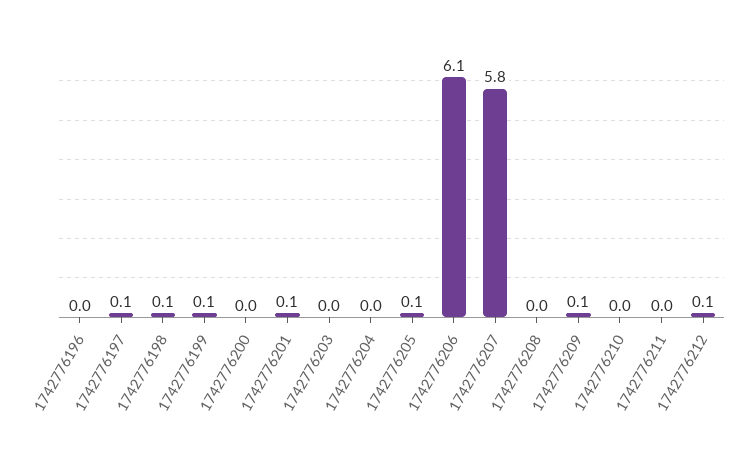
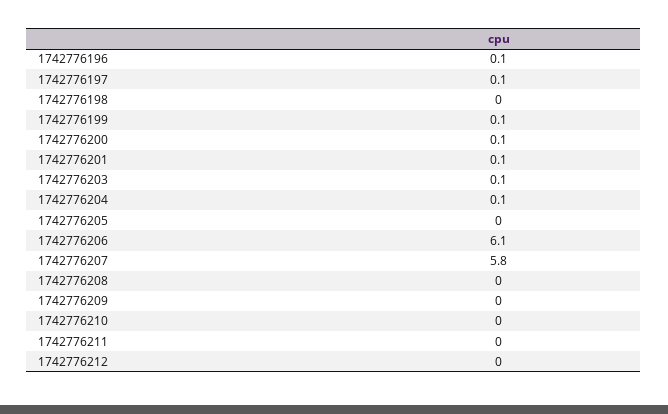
1742776196: 0 -> 0.1
1742776198: 0.1 -> 0
1742776200: 0 -> 0.1
1742776203: 0 -> 0.1
1742776204: 0 -> 0.1
1742776205: 0.1 -> 0
1742776209: 0.1 -> 0
1742776212: 0.1 -> 0

